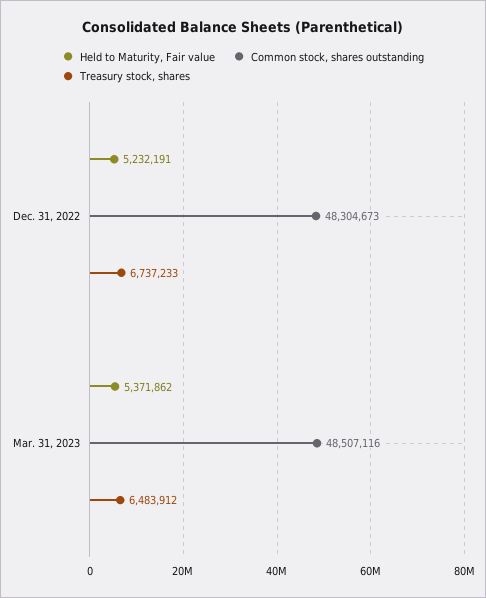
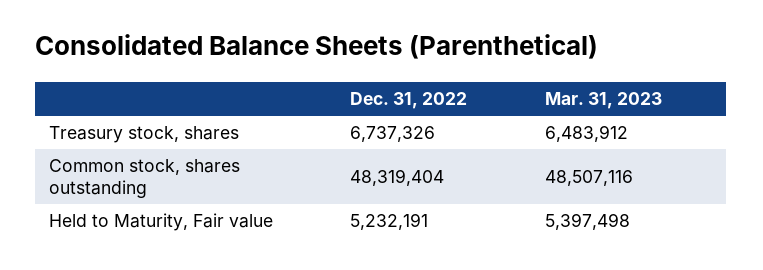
Common stock, shares outstanding, Dec. 31, 2022: 48304673 -> 48319404
Treasury stock, shares, Dec. 31, 2022: 6737233 -> 6737326
Held to Maturity, Fair value, Mar. 31, 2023: 5371862 -> 5397498

